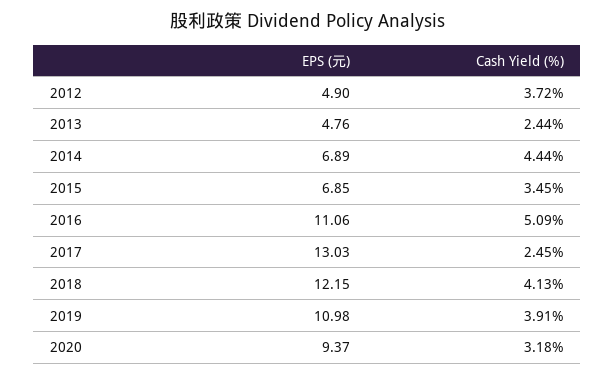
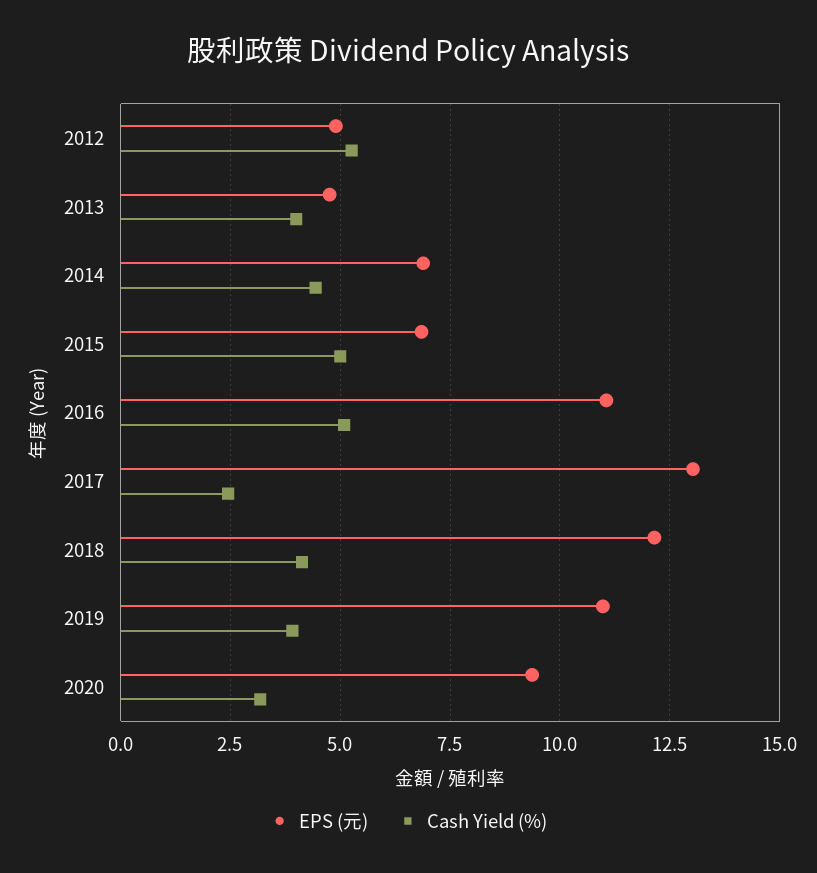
Cash Yield (%), 2012: 3.72 -> 5.25
Cash Yield (%), 2013: 2.44 -> 4
Cash Yield (%), 2015: 3.45 -> 5

